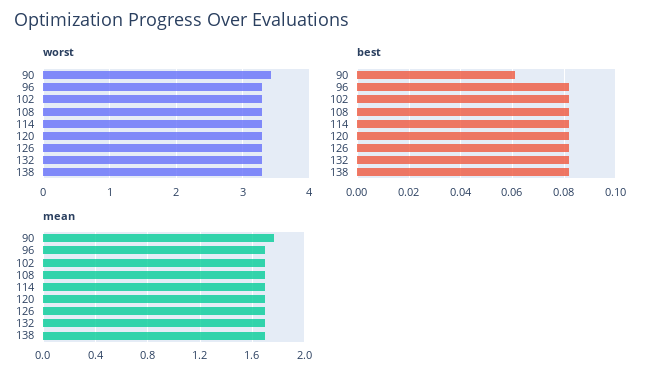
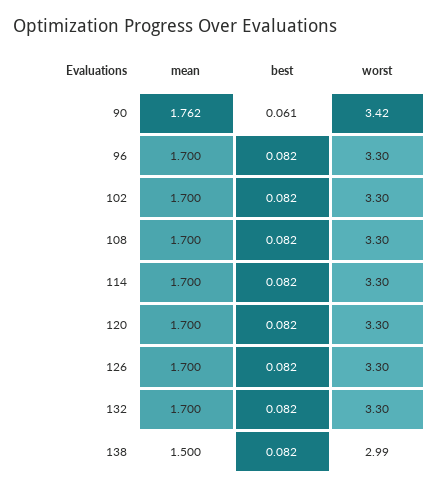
worst, 138: 3.3 -> 2.99
mean, 138: 1.7 -> 1.5

